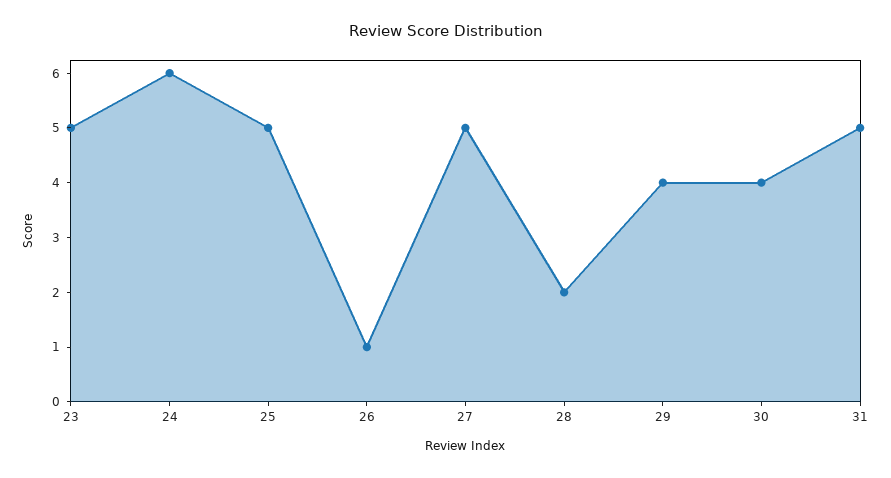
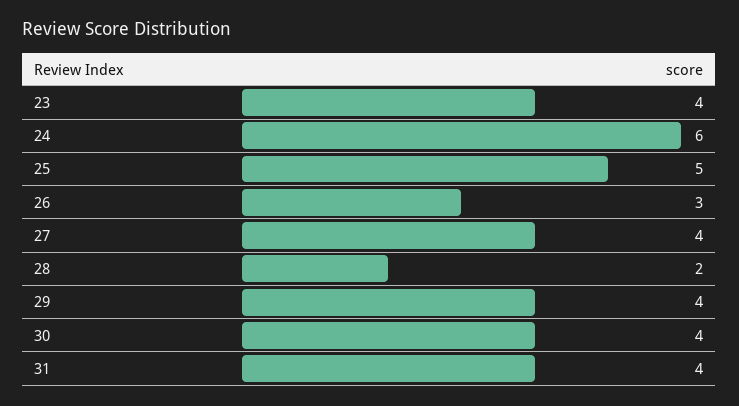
23: 5 -> 4
26: 1 -> 3
27: 5 -> 4
31: 5 -> 4

